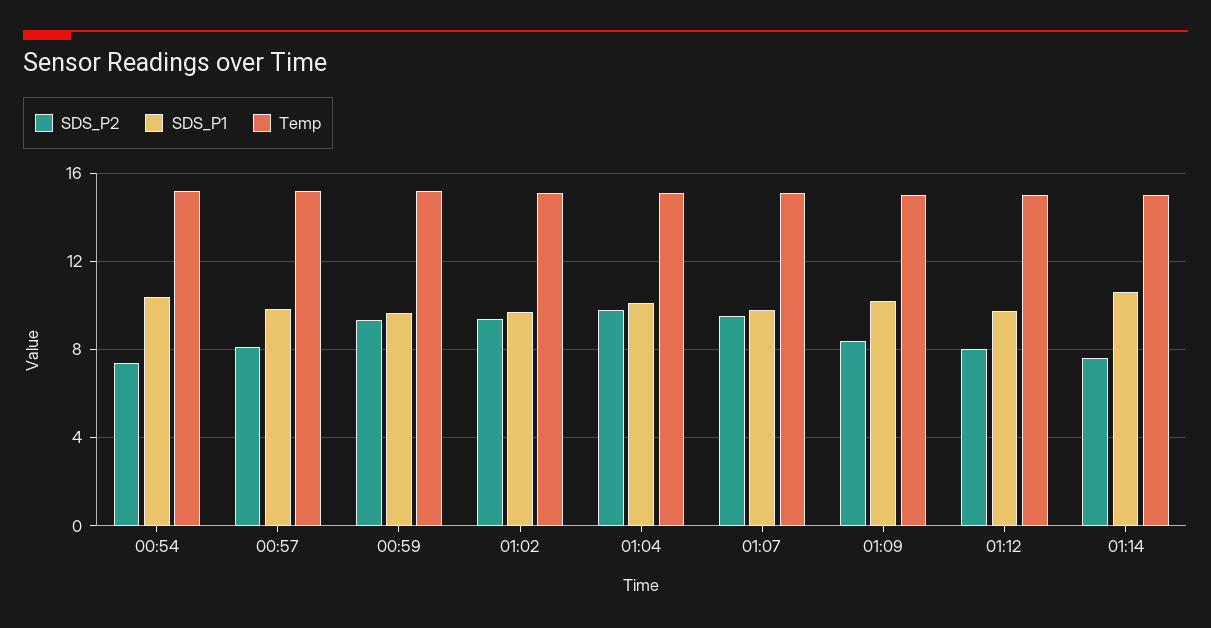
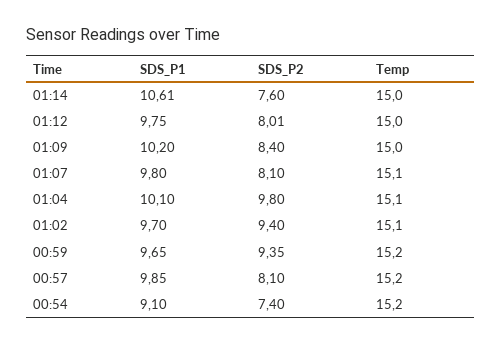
SDS_P1, 00:54: 10.5 -> 9.1
SDS_P2, 01:07: 9.5 -> 8.1

